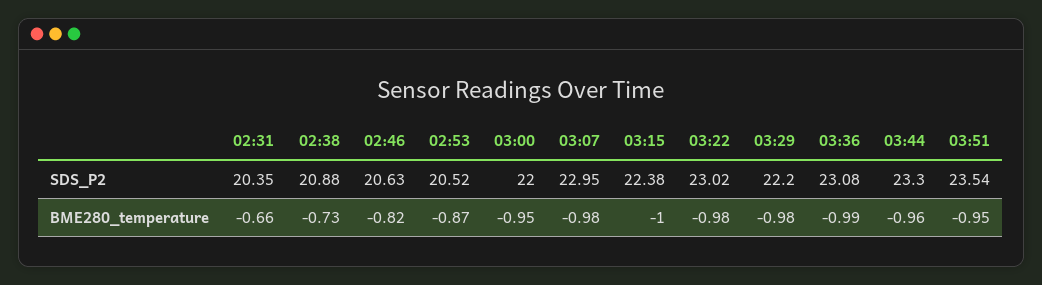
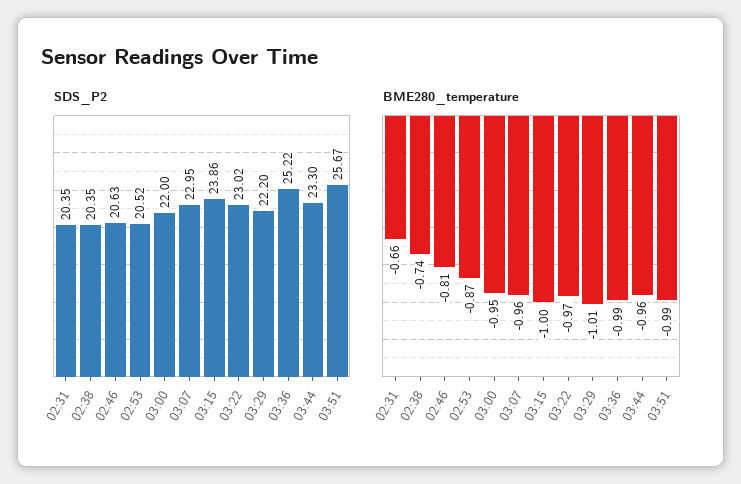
SDS_P2, 02:38: 20.88 -> 20.35
SDS_P2, 03:15: 22.38 -> 23.86
SDS_P2, 03:36: 23.08 -> 25.22
SDS_P2, 03:51: 23.54 -> 25.67
BME280_temperature, 02:38: -0.73 -> -0.74
BME280_temperature, 02:46: -0.82 -> -0.81
BME280_temperature, 03:07: -0.98 -> -0.96
BME280_temperature, 03:22: -0.98 -> -0.97
BME280_temperature, 03:29: -0.98 -> -1.01
BME280_temperature, 03:51: -0.95 -> -0.99

